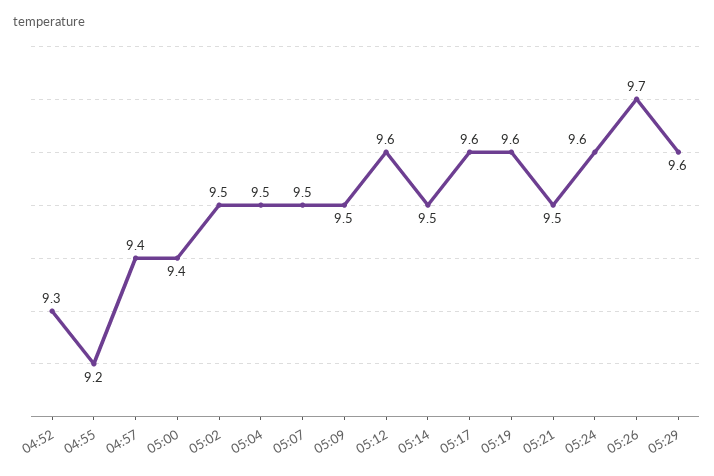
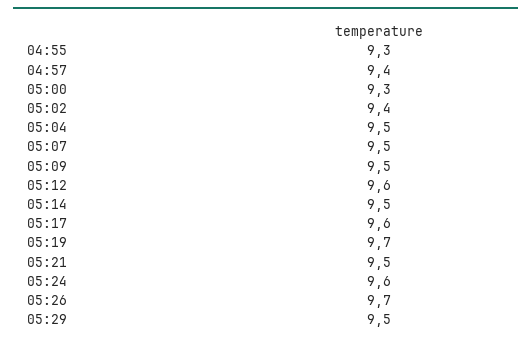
04:52: 9.3 -> none
04:55: 9.2 -> 9.3
05:00: 9.4 -> 9.3
05:02: 9.5 -> 9.4
05:19: 9.6 -> 9.7
05:29: 9.6 -> 9.5

